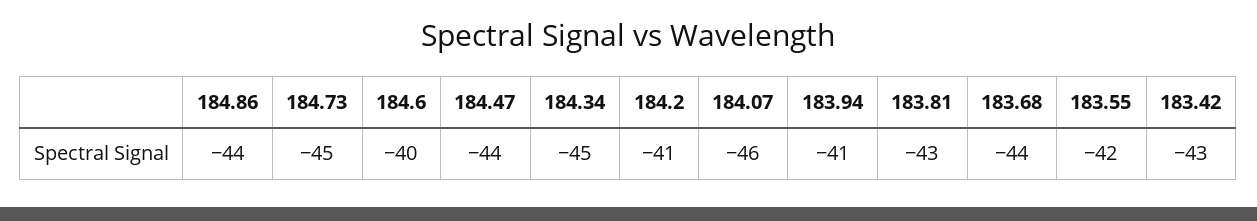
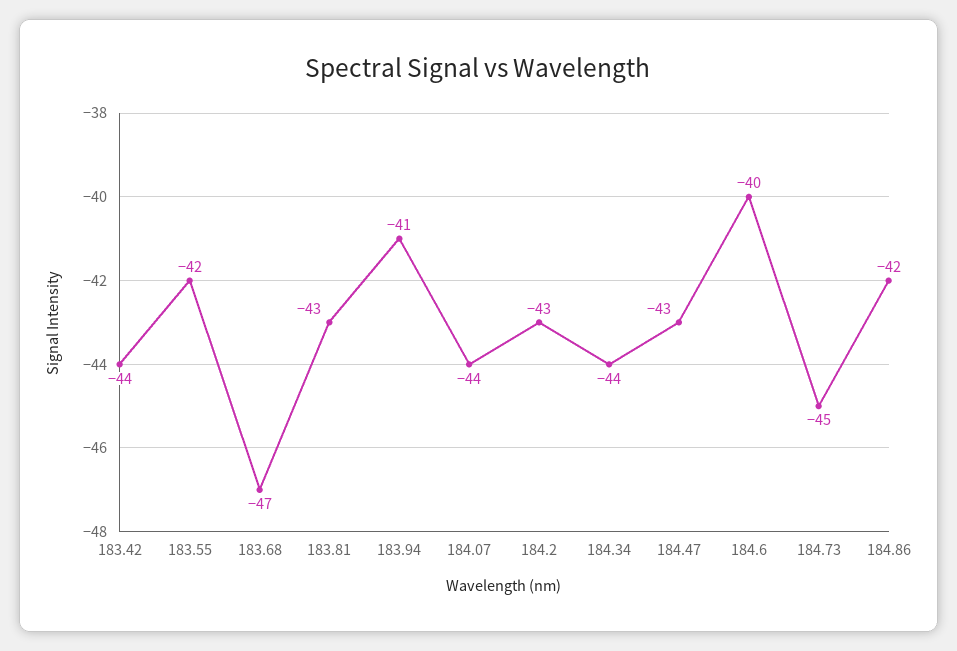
184.86: -44 -> -42
184.47: -44 -> -43
184.34: -45 -> -44
184.2: -41 -> -43
184.07: -46 -> -44
183.68: -44 -> -47
183.42: -43 -> -44

